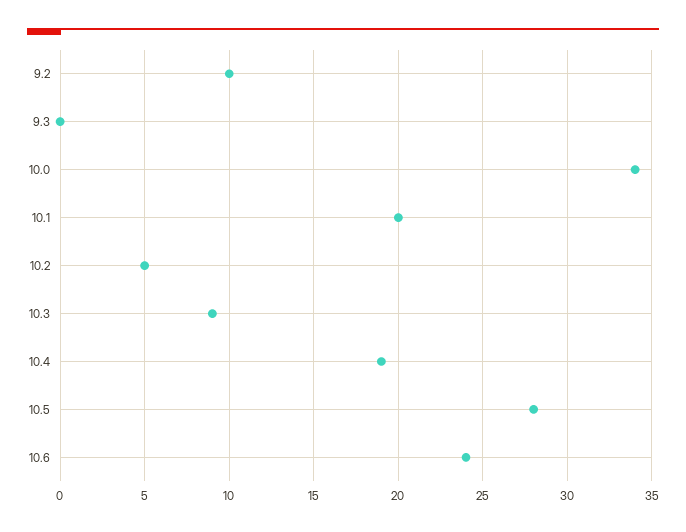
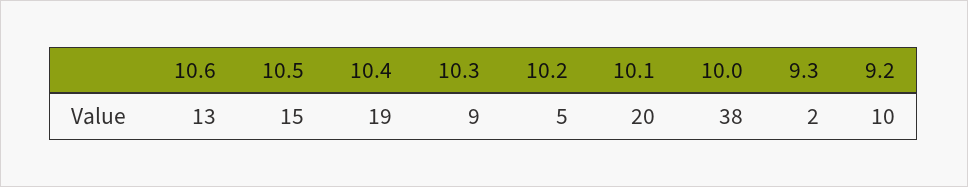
9.3: 0 -> 2
10.0: 34 -> 38
10.5: 28 -> 15
10.6: 24 -> 13

